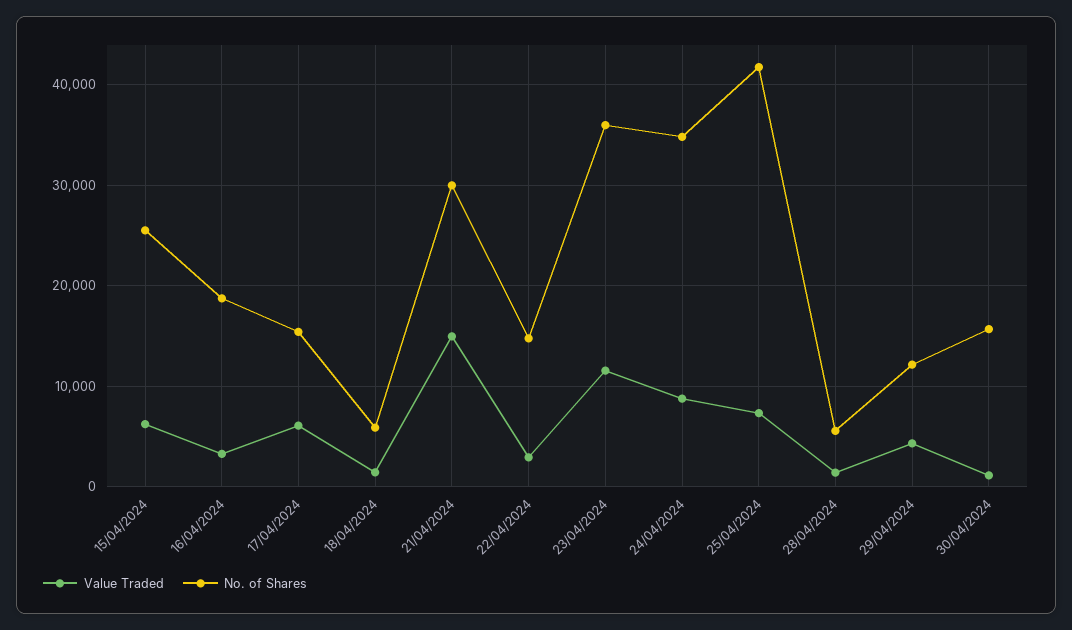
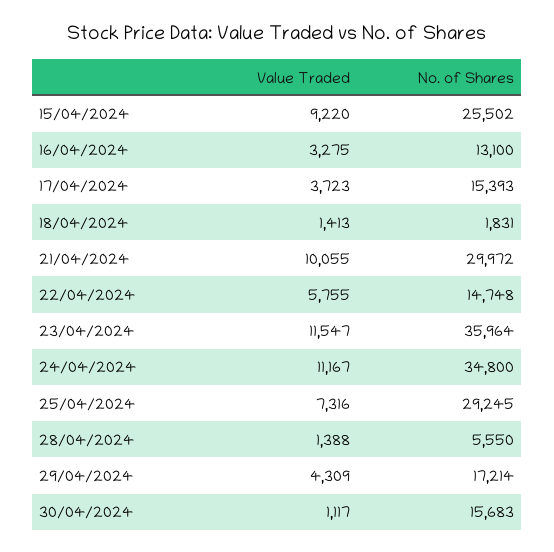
Value Traded, 15/04/2024: 6000 -> 9220
No. of Shares, 16/04/2024: 19000 -> 13100
Value Traded, 17/04/2024: 6000 -> 3723
No. of Shares, 18/04/2024: 6000 -> 1831
Value Traded, 21/04/2024: 15000 -> 10055
Value Traded, 22/04/2024: 3000 -> 5755
Value Traded, 24/04/2024: 9000 -> 11167
No. of Shares, 25/04/2024: 42000 -> 29245
No. of Shares, 29/04/2024: 12000 -> 17214

